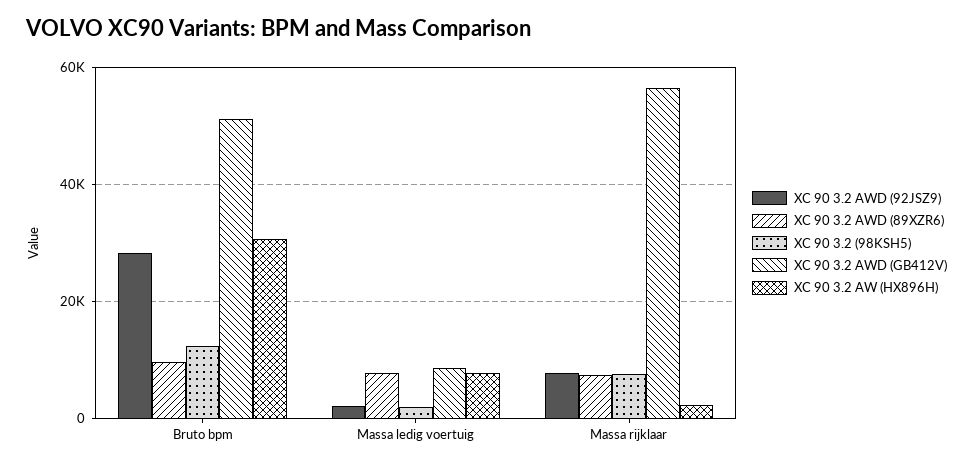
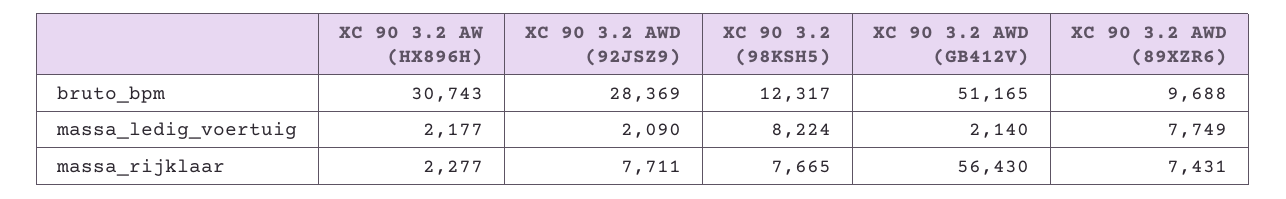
XC 90 3.2 (98KSH5), Massa ledig voertuig: 2000 -> 8224
XC 90 3.2 AWD (GB412V), Massa ledig voertuig: 8000 -> 2140
XC 90 3.2 AW (HX896H), Massa ledig voertuig: 8000 -> 2177

